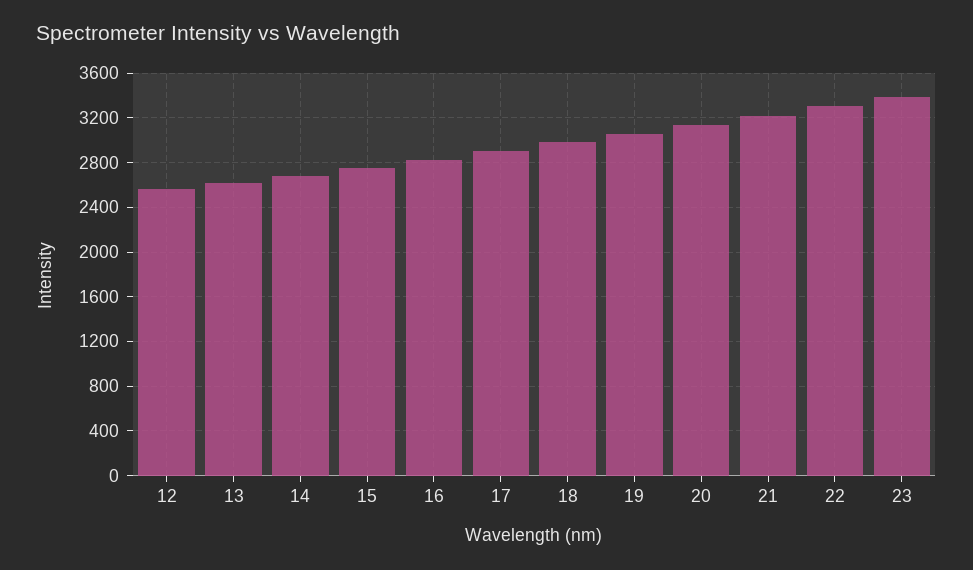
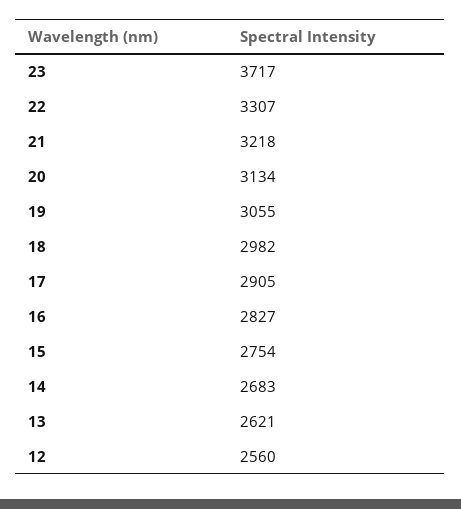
23: 3400 -> 3717

